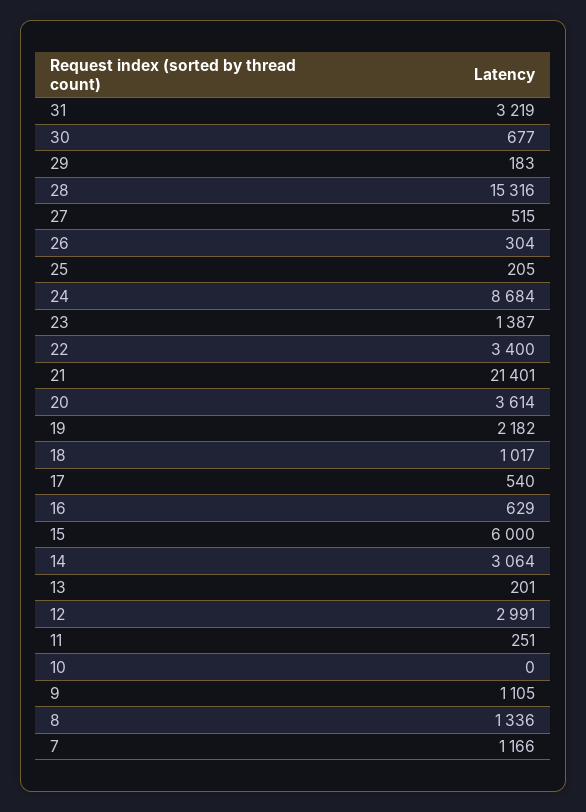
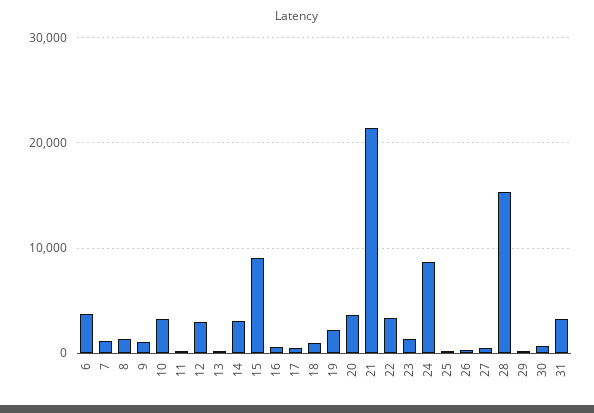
15: 6000 -> 9000
10: 0 -> 3000
6: none -> 4000

